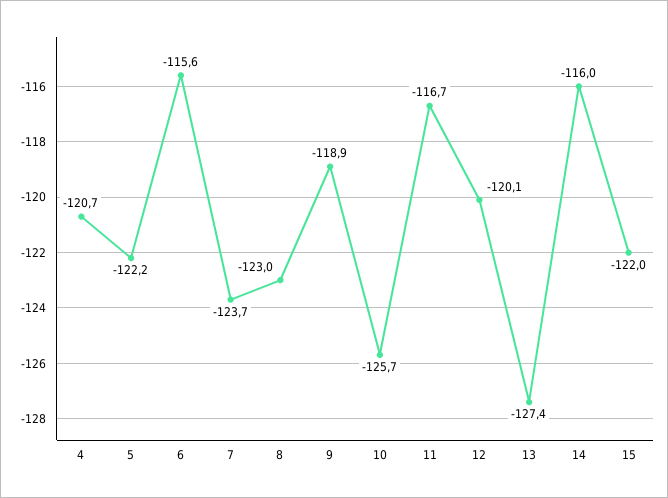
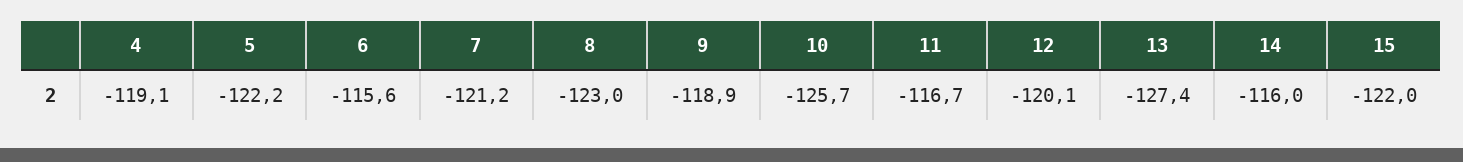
4: -120.7 -> -119.1
7: -123.7 -> -121.2

